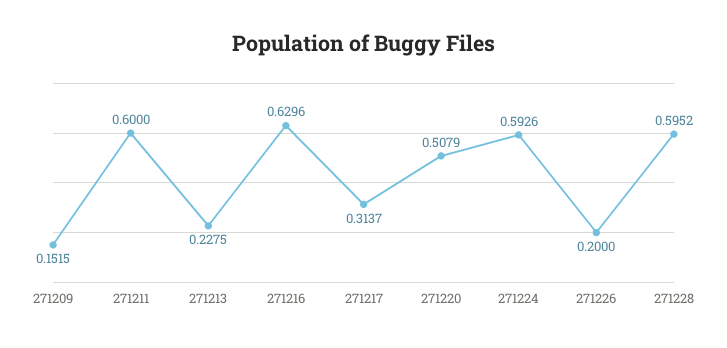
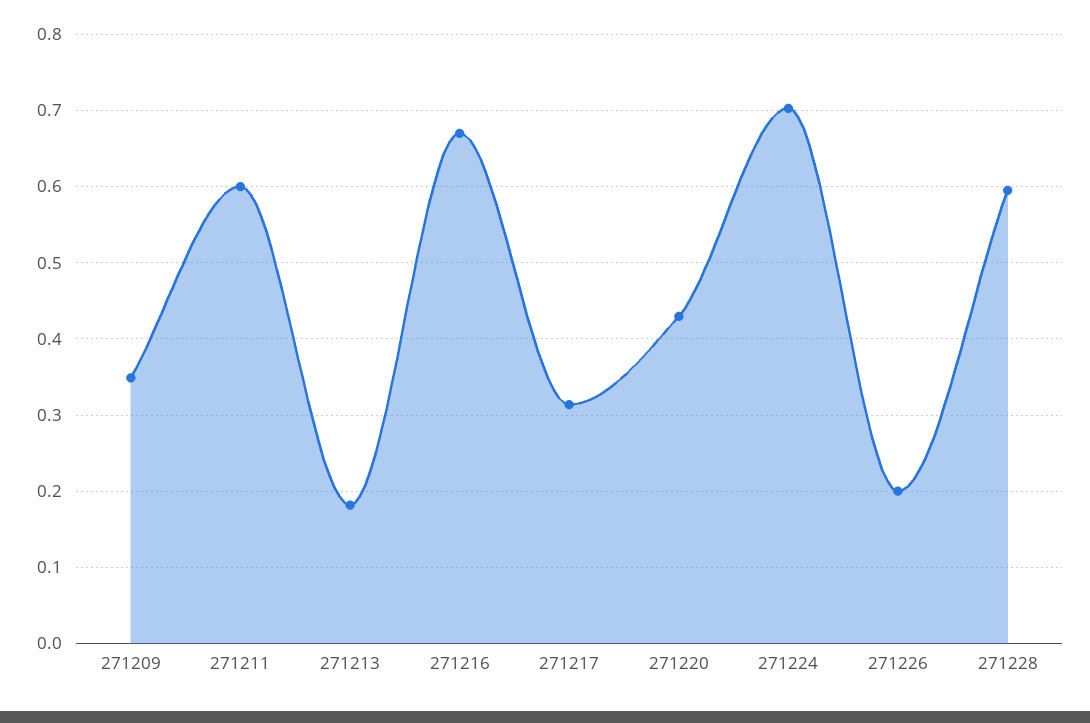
271209: 0.1515 -> 0.35
271213: 0.2275 -> 0.18
271216: 0.6296 -> 0.67
271220: 0.5079 -> 0.43
271224: 0.5926 -> 0.7

